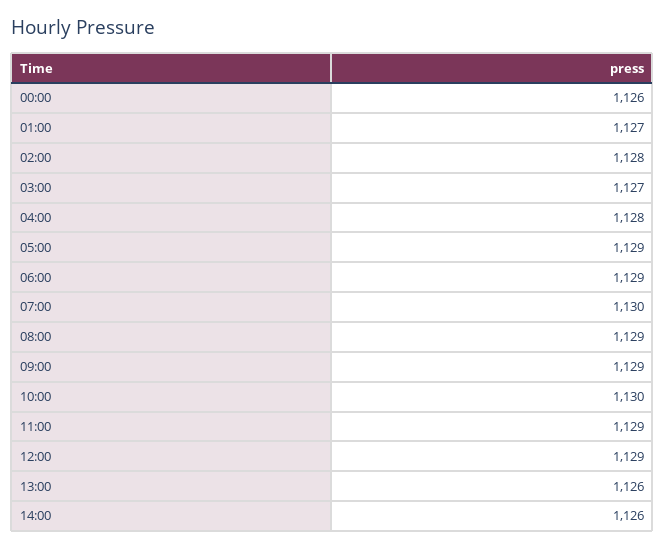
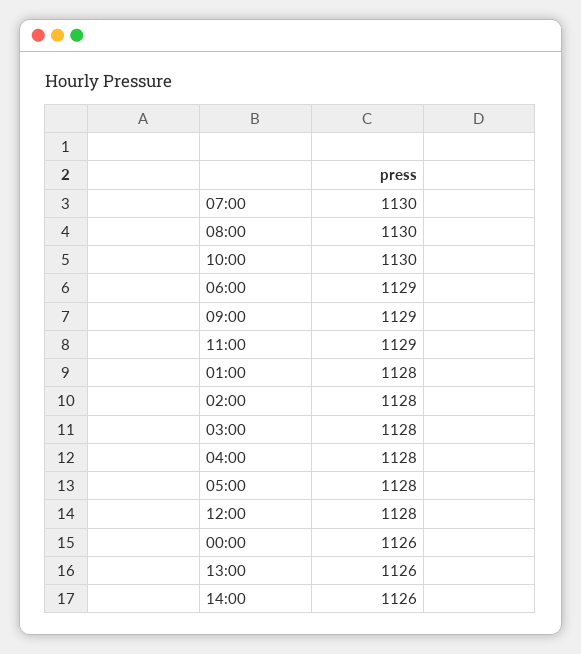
01:00: 1127 -> 1128
03:00: 1127 -> 1128
05:00: 1129 -> 1128
08:00: 1129 -> 1130
12:00: 1129 -> 1128

